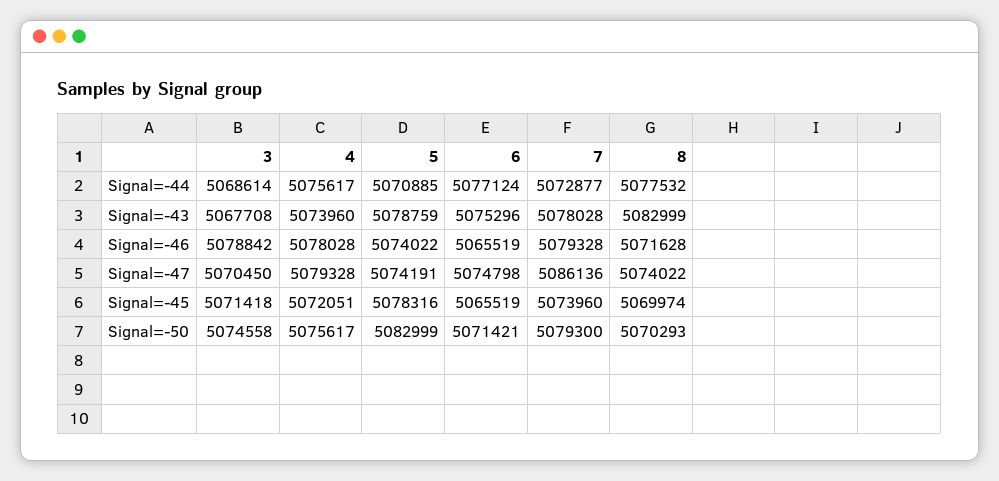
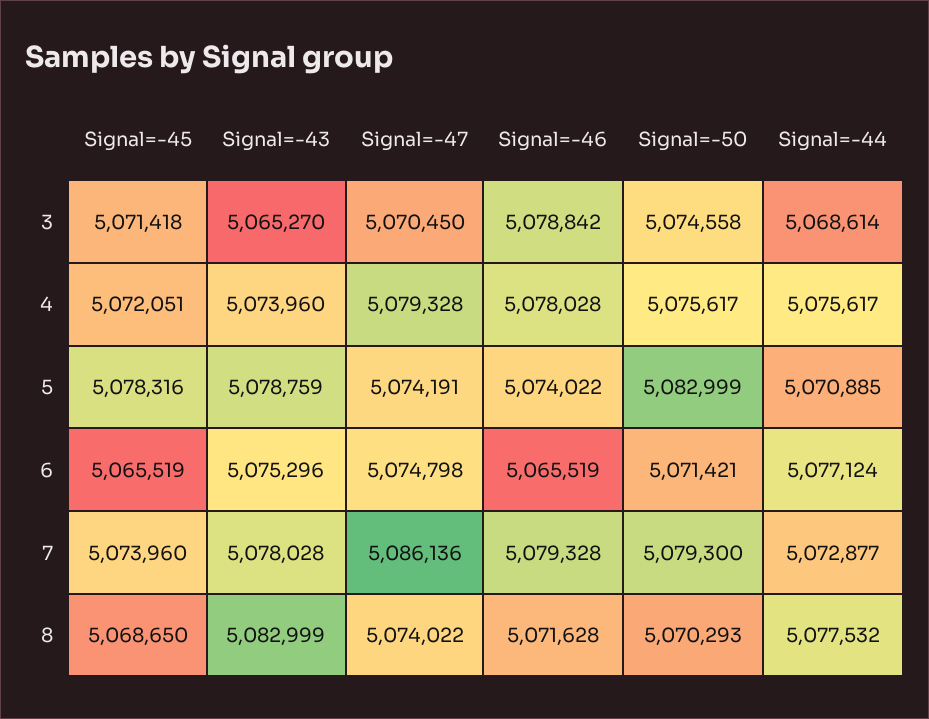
3, Signal=-43: 5067708 -> 5065270
8, Signal=-45: 5069974 -> 5068650

